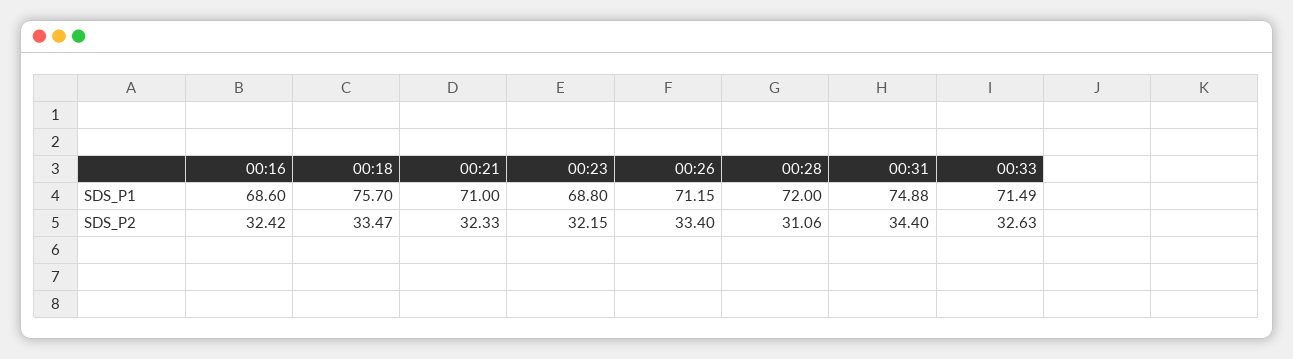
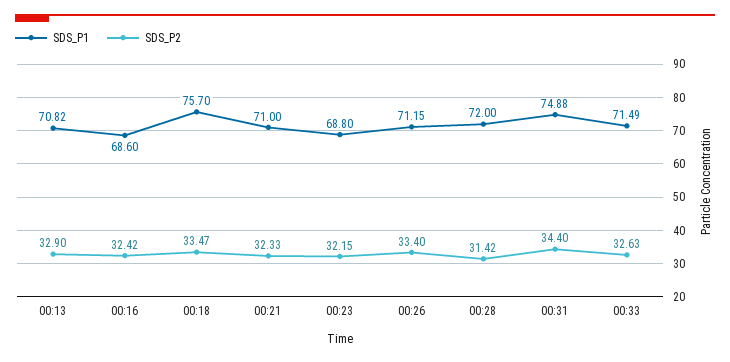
SDS_P2, 00:28: 31.06 -> 31.42
SDS_P1, 00:13: none -> 70.82
SDS_P2, 00:13: none -> 32.9

